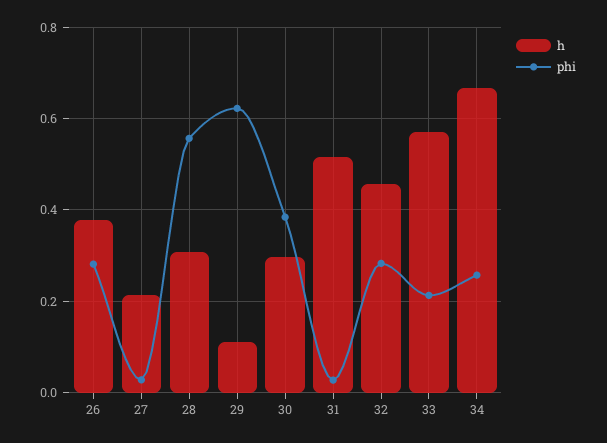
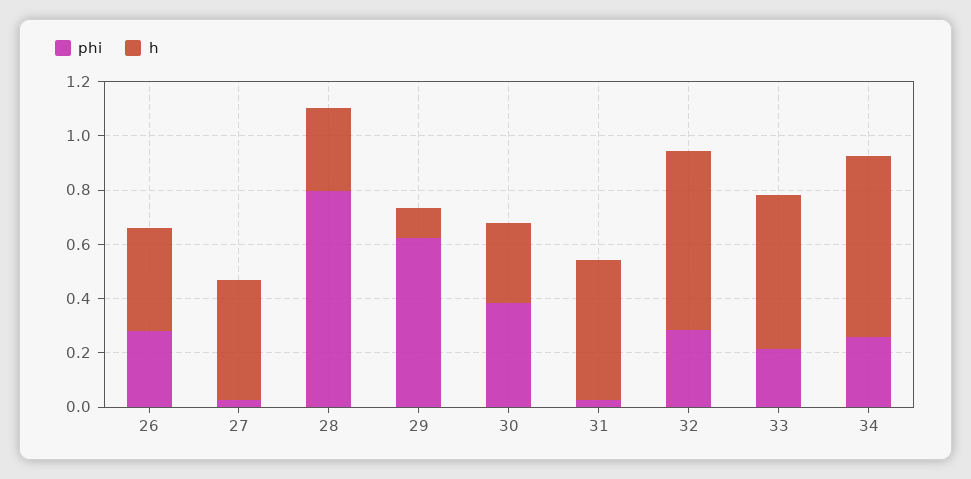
h, 27: 0.22 -> 0.45
phi, 28: 0.56 -> 0.8
h, 32: 0.46 -> 0.65

